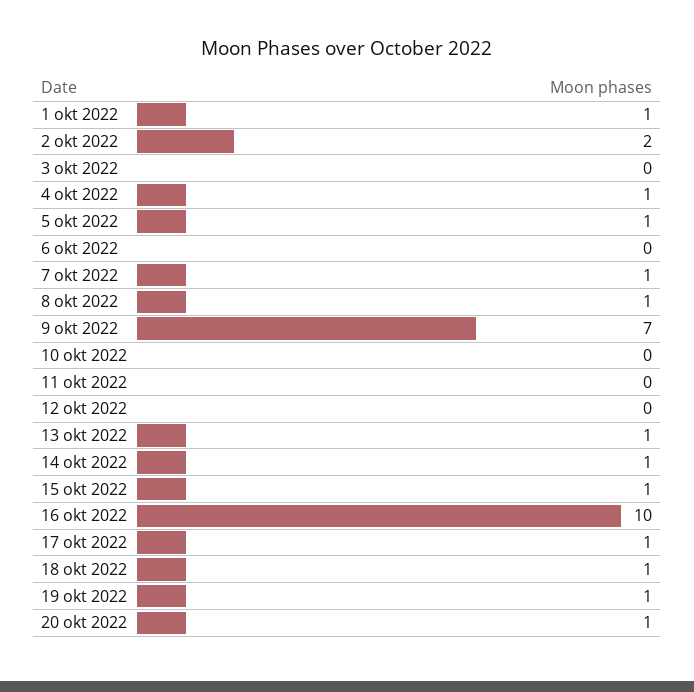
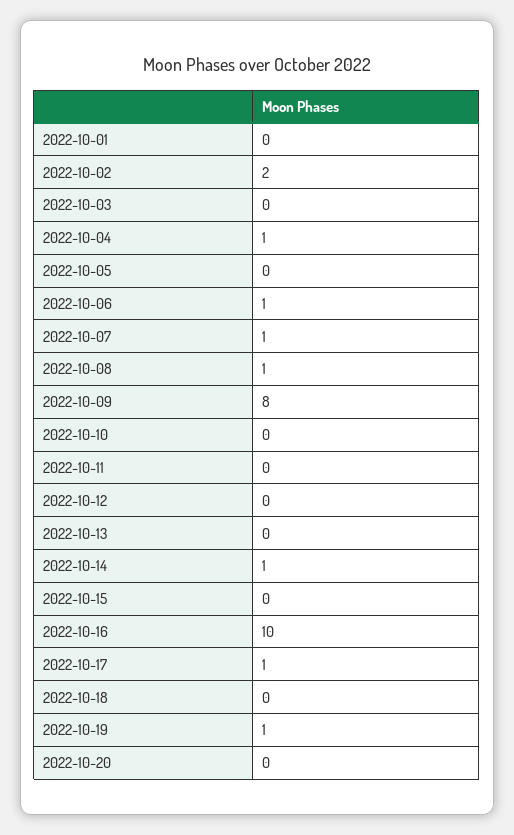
1 okt 2022: 1 -> 0
5 okt 2022: 1 -> 0
6 okt 2022: 0 -> 1
9 okt 2022: 7 -> 8
13 okt 2022: 1 -> 0
15 okt 2022: 1 -> 0
18 okt 2022: 1 -> 0
20 okt 2022: 1 -> 0

